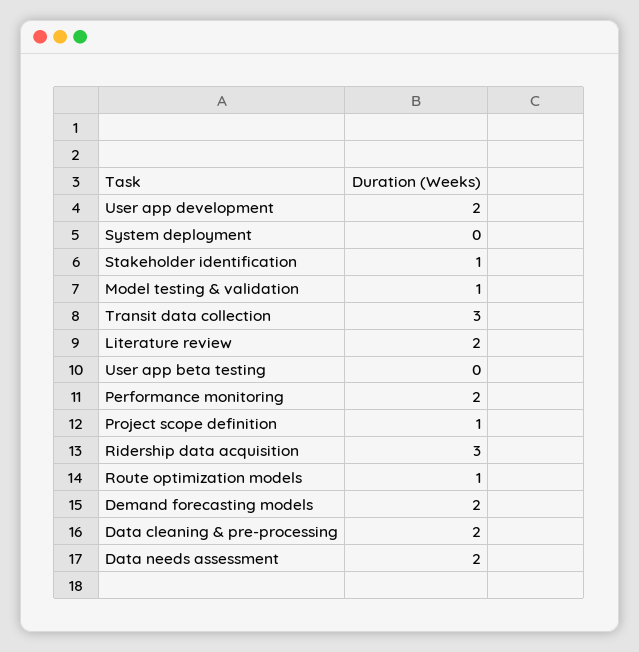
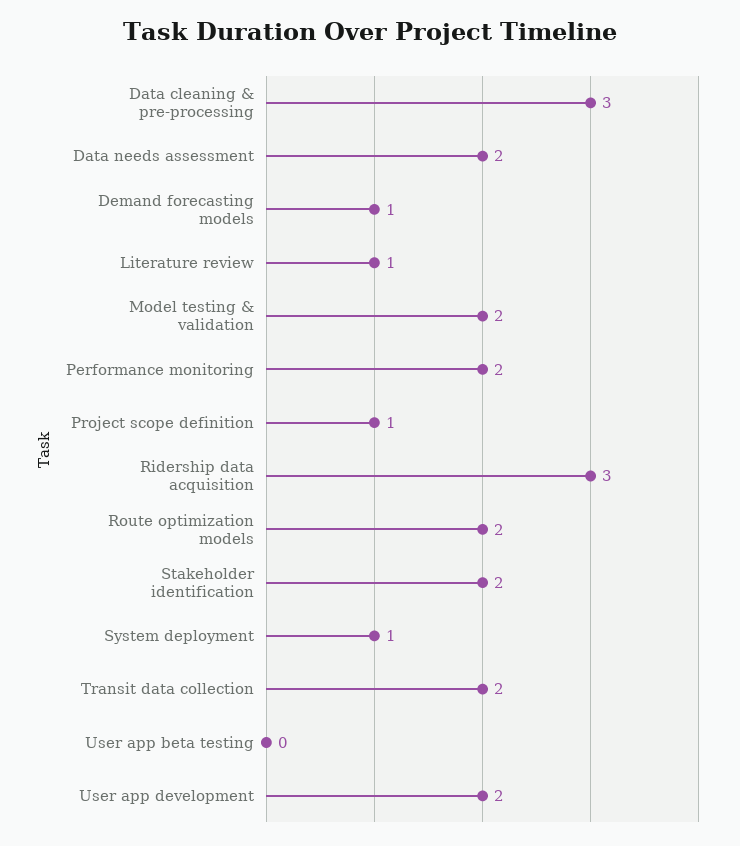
System deployment: 0 -> 1
Stakeholder identification: 1 -> 2
Model testing & validation: 1 -> 2
Transit data collection: 3 -> 2
Literature review: 2 -> 1
Route optimization models: 1 -> 2
Demand forecasting models: 2 -> 1
Data cleaning & pre-processing: 2 -> 3

